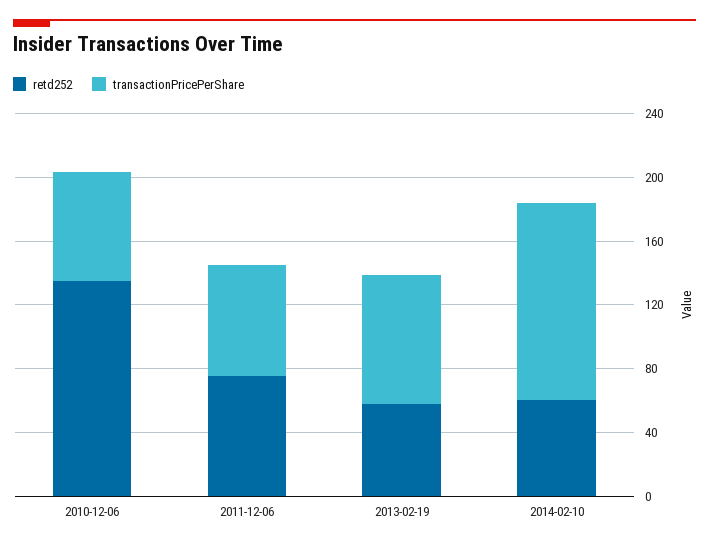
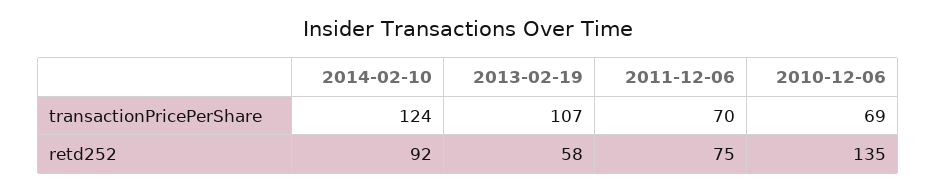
transactionPricePerShare, 2013-02-19: 80 -> 107
retd252, 2014-02-10: 60 -> 92

